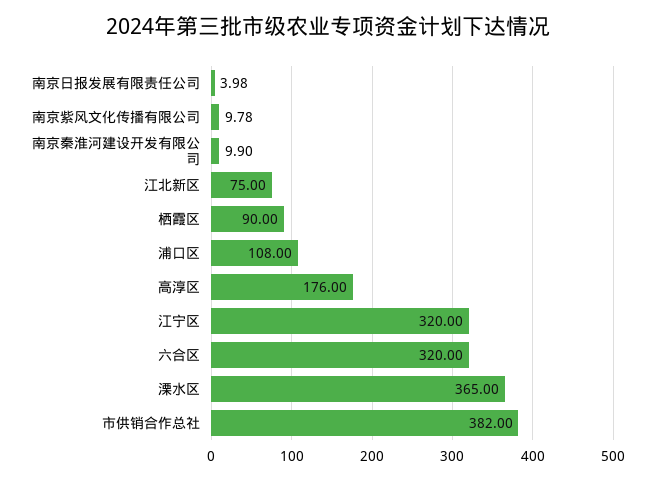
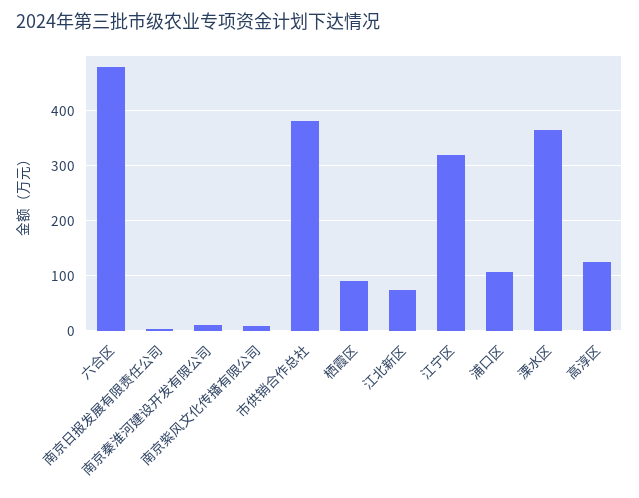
高淳区: 176 -> 120
六合区: 320 -> 480

